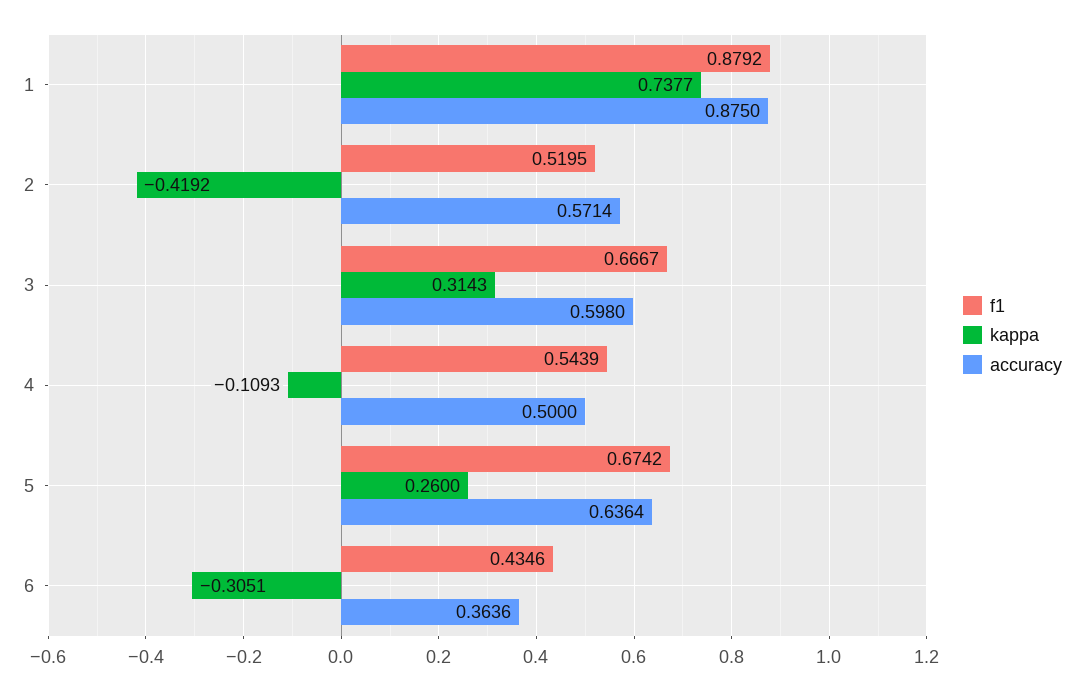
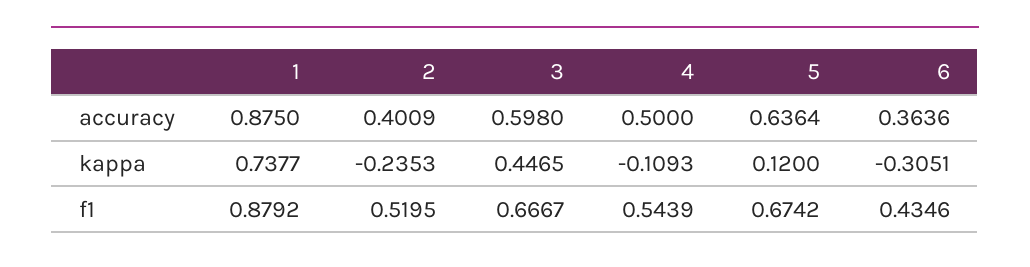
kappa, 2: -0.4192 -> -0.2353
accuracy, 2: 0.5714 -> 0.4009
kappa, 3: 0.3143 -> 0.4465
kappa, 5: 0.26 -> 0.12

